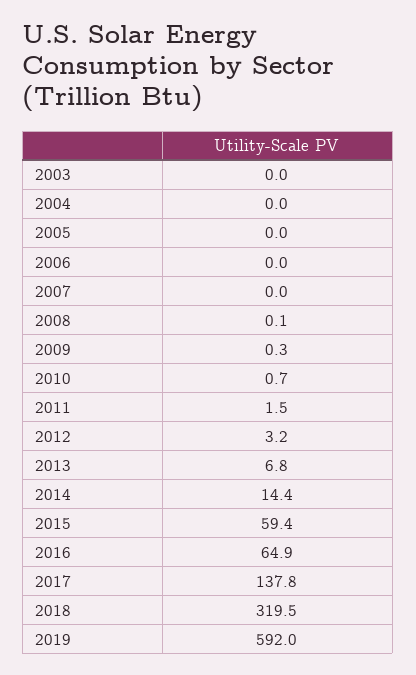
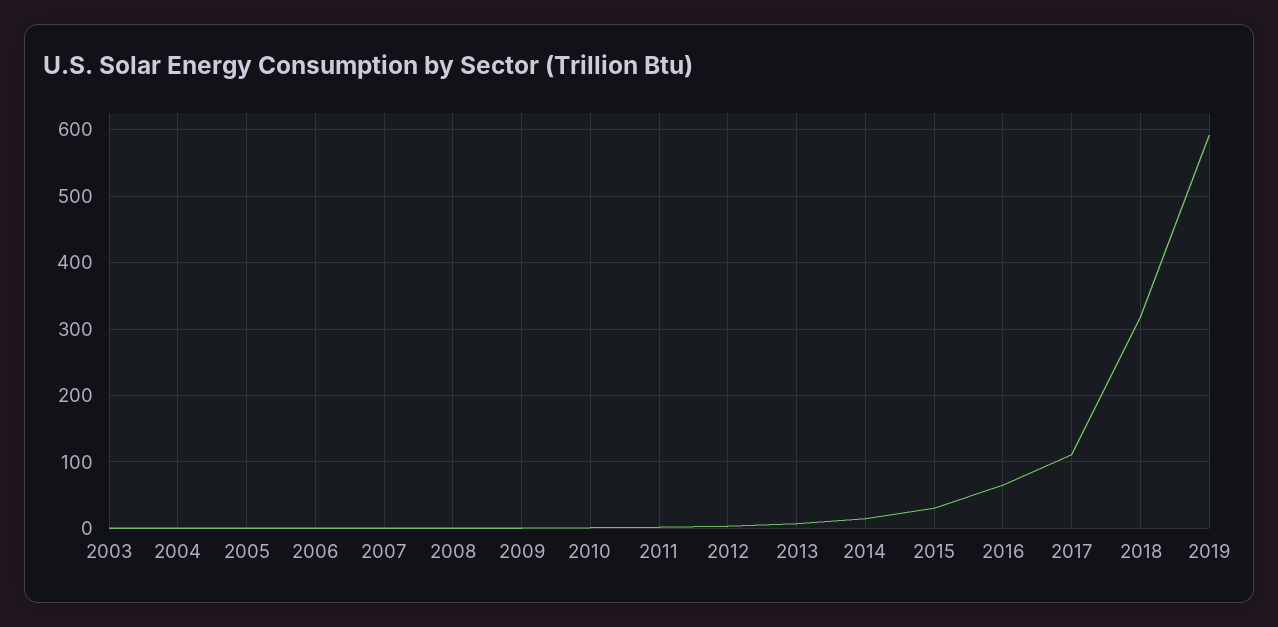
2015: 59.4 -> 30
2017: 137.8 -> 110

